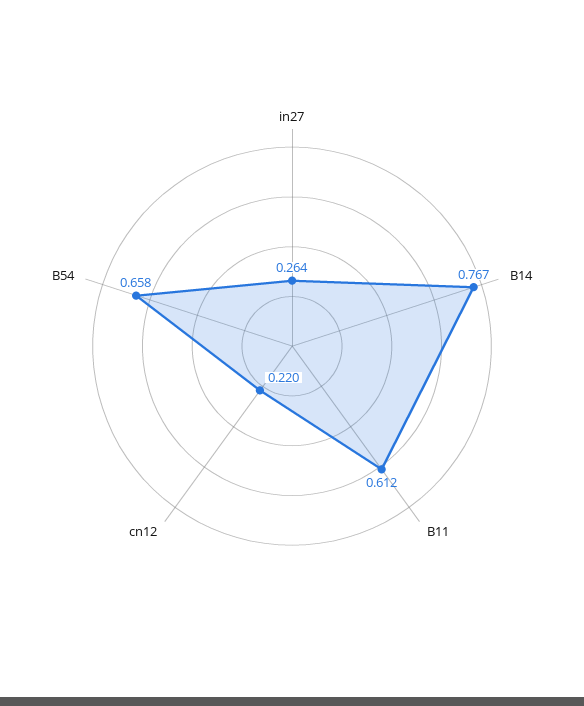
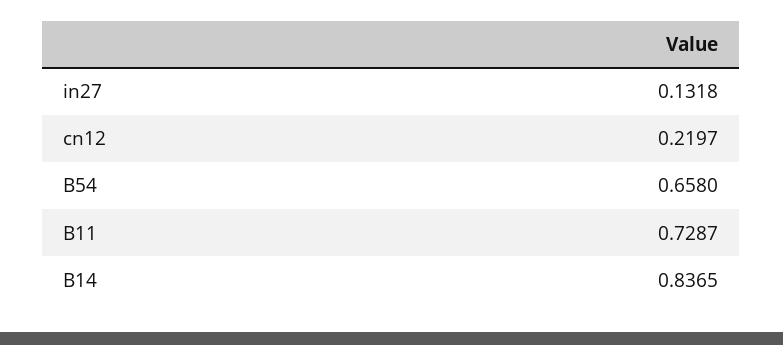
in27: 0.264 -> 0.1318
B14: 0.767 -> 0.8365
B11: 0.612 -> 0.7287

